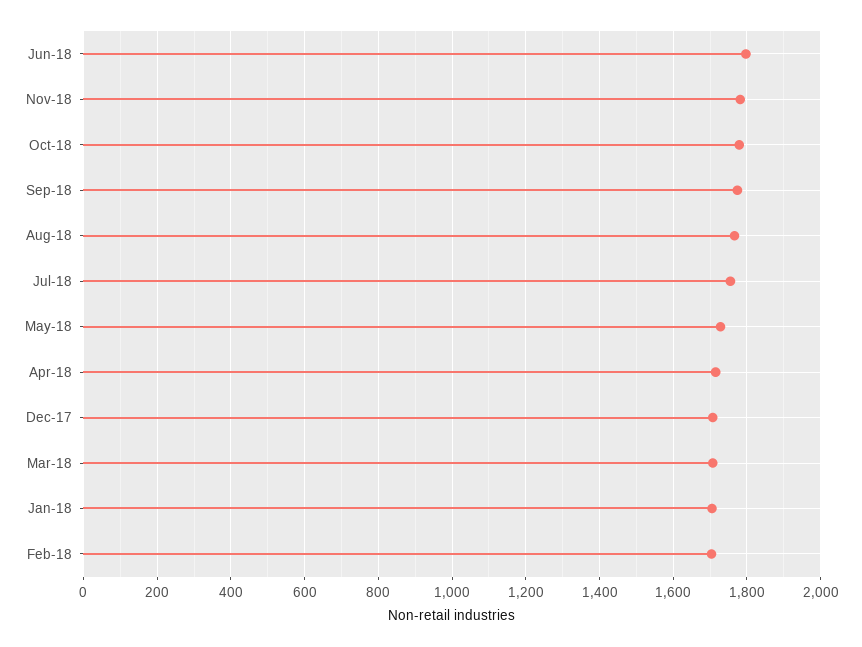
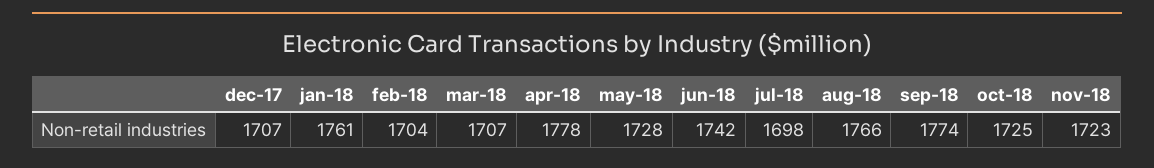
Jun-18: 1800 -> 1742
Nov-18: 1780 -> 1723
Oct-18: 1780 -> 1725
Jul-18: 1760 -> 1698
Apr-18: 1720 -> 1778
Jan-18: 1700 -> 1761

